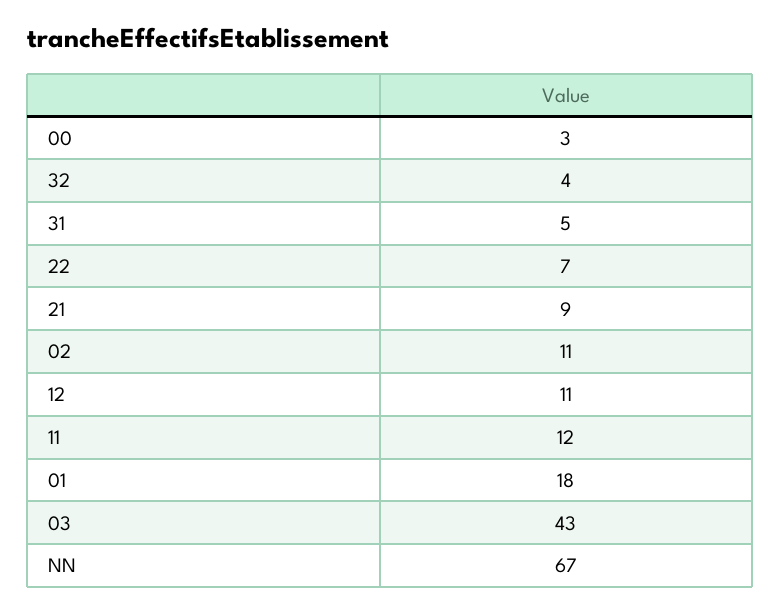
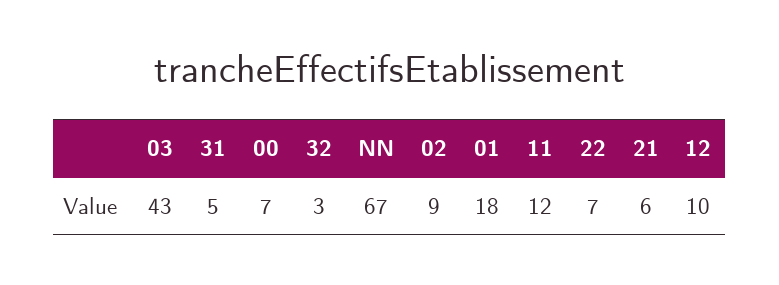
00: 3 -> 7
32: 4 -> 3
21: 9 -> 6
02: 11 -> 9
12: 11 -> 10

